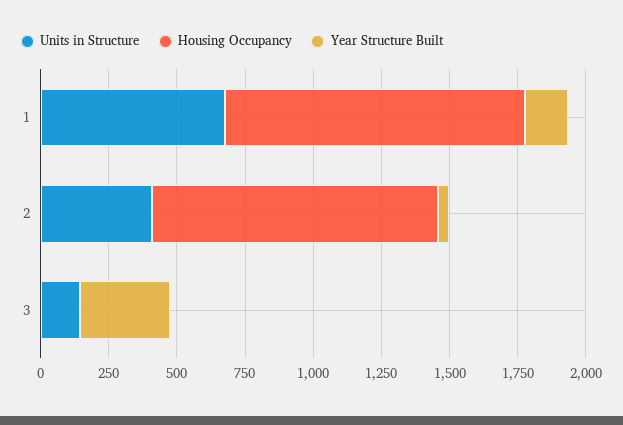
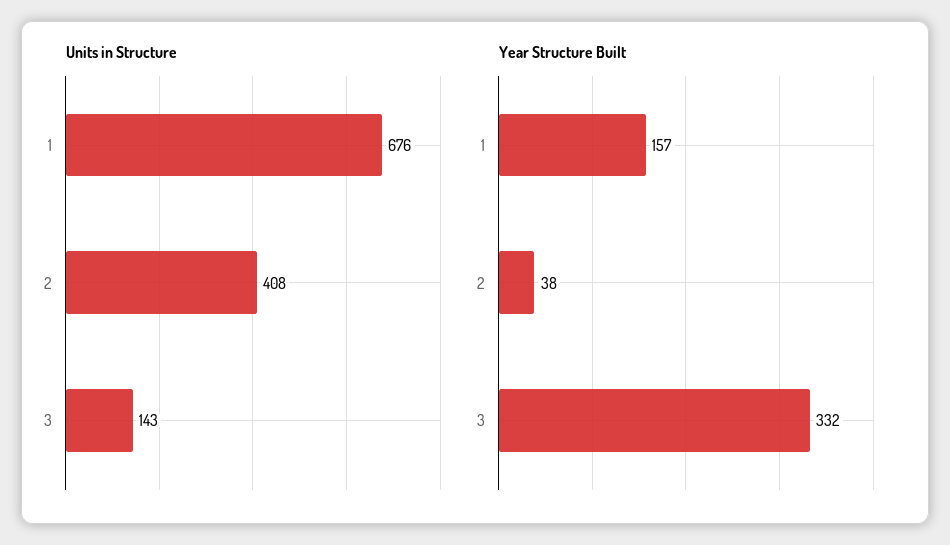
Housing Occupancy, 1: 1100 -> none
Housing Occupancy, 2: 1050 -> none
Housing Occupancy, 3: 0 -> none

